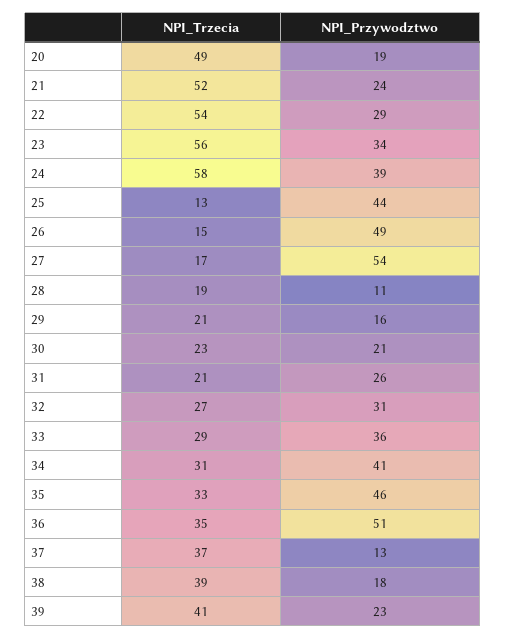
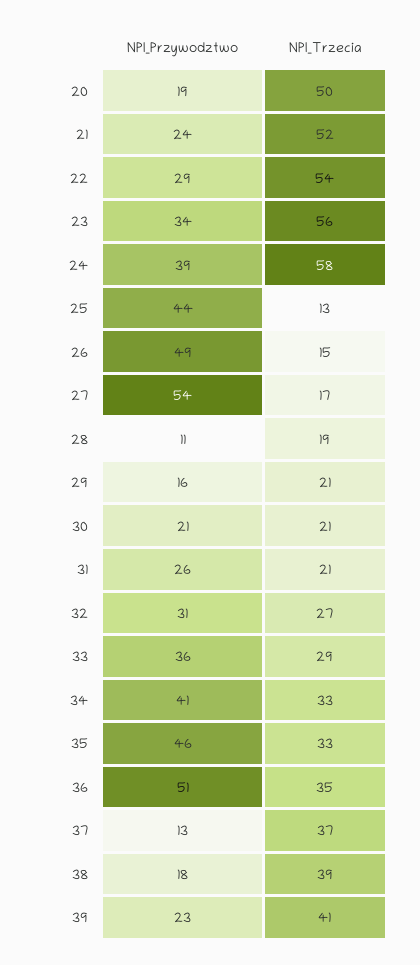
NPI_Trzecia, 20: 49 -> 50
NPI_Trzecia, 30: 23 -> 21
NPI_Trzecia, 34: 31 -> 33

